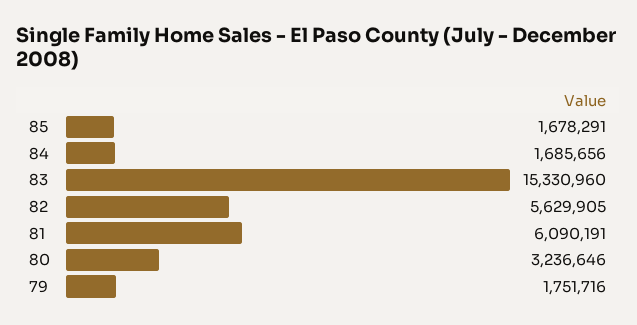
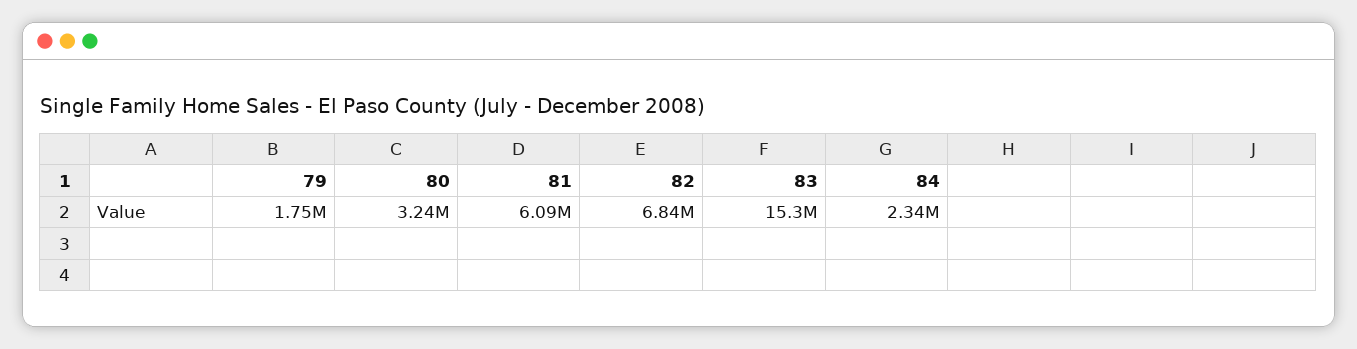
85: 1678291 -> none
84: 1685656 -> 2340000
82: 5629905 -> 6840000

